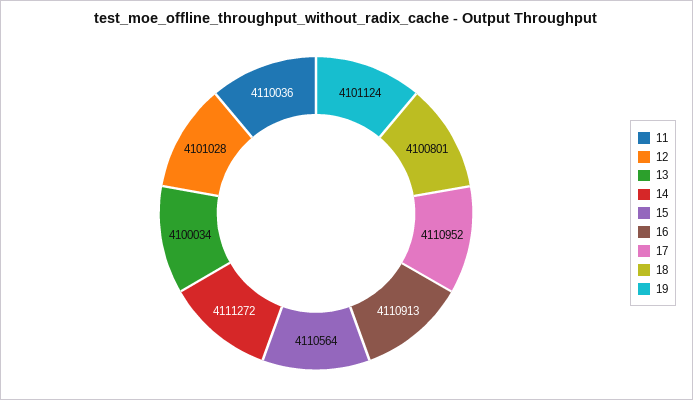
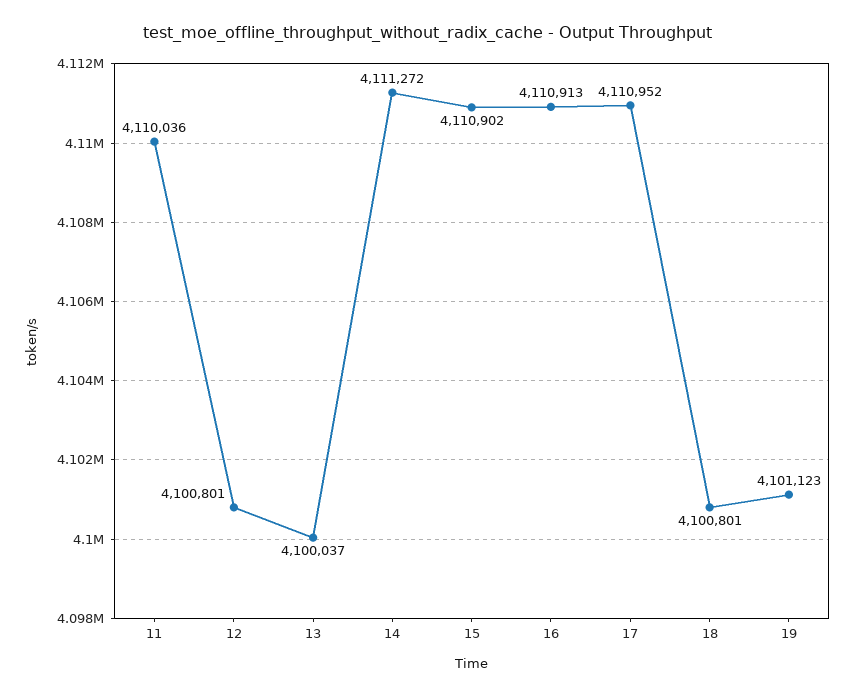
12: 4101028 -> 4100801
13: 4100034 -> 4100037
15: 4110564 -> 4110902
19: 4101124 -> 4101123

